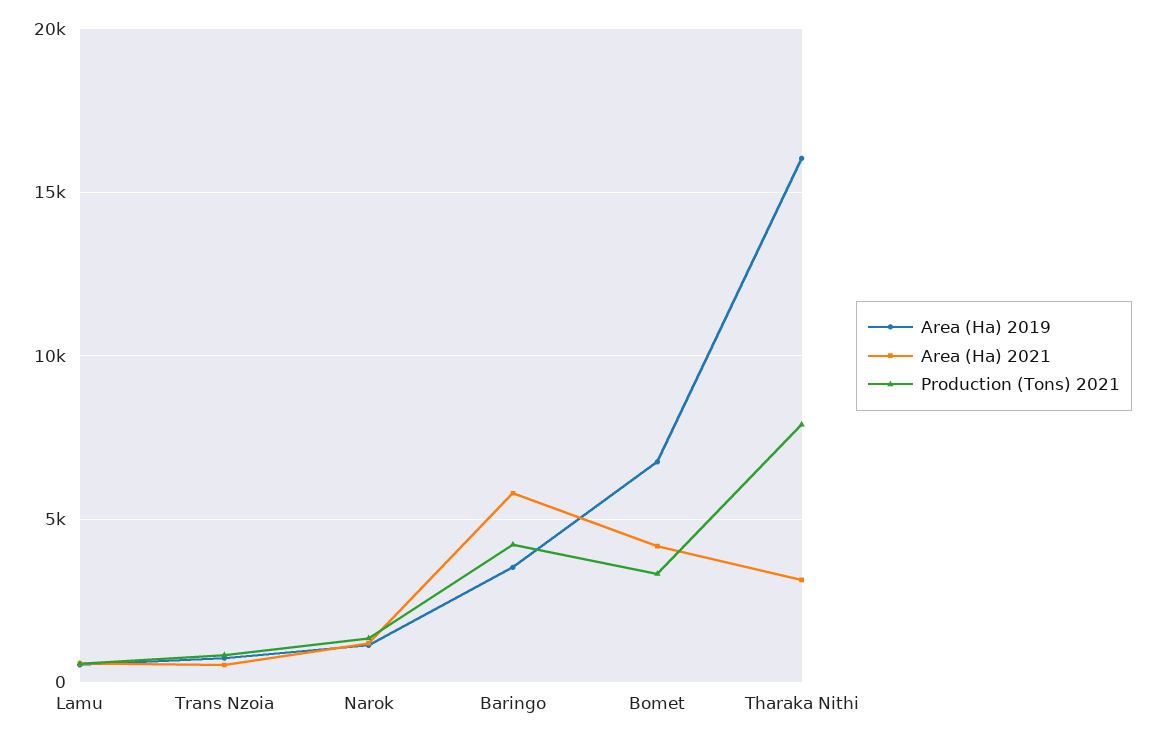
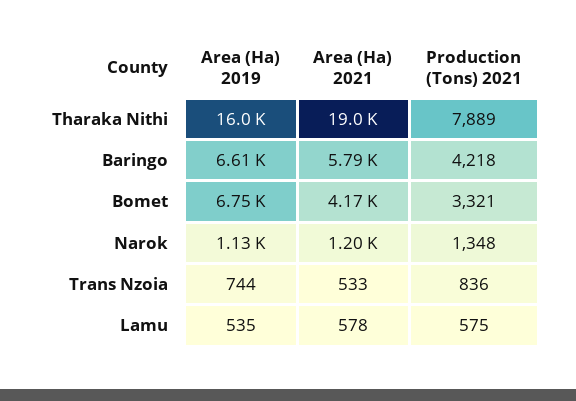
Area (Ha) 2019, Baringo: 3500 -> 6610
Area (Ha) 2021, Tharaka Nithi: 3000 -> 19000

